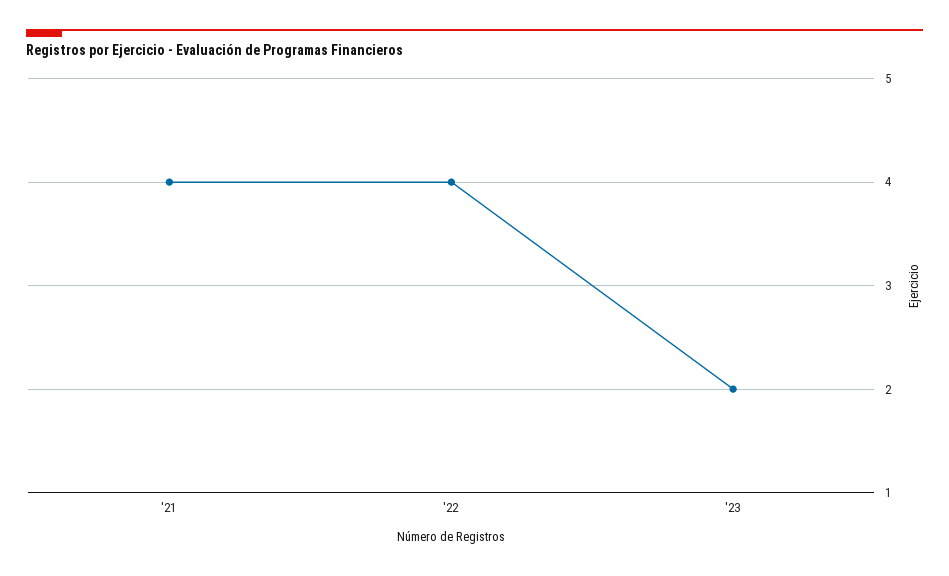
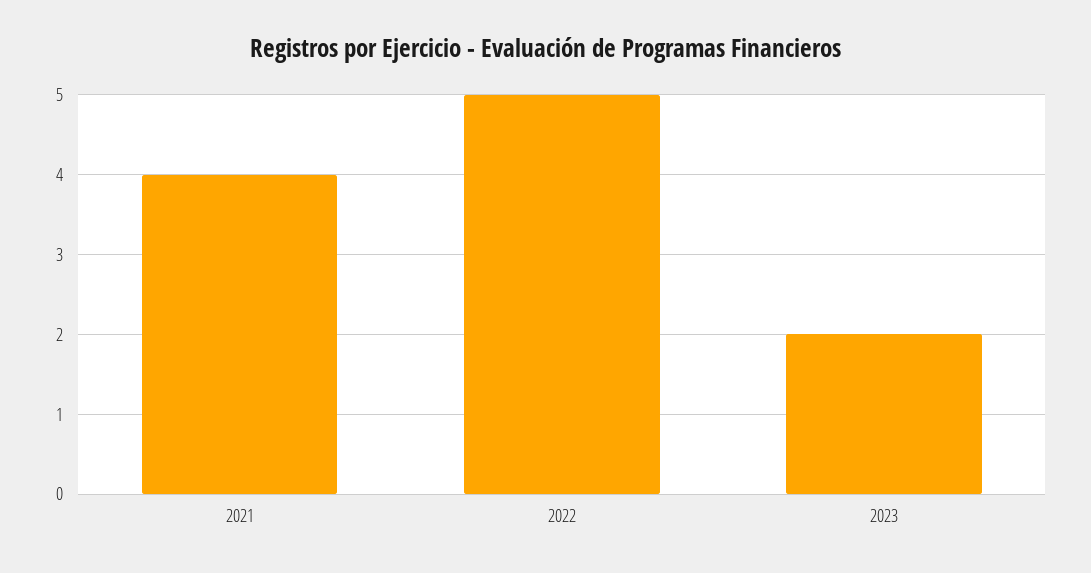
'22: 4 -> 5

